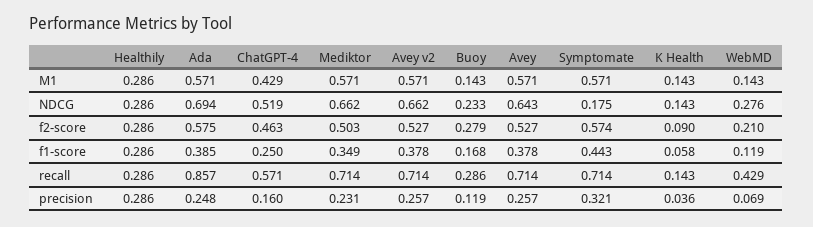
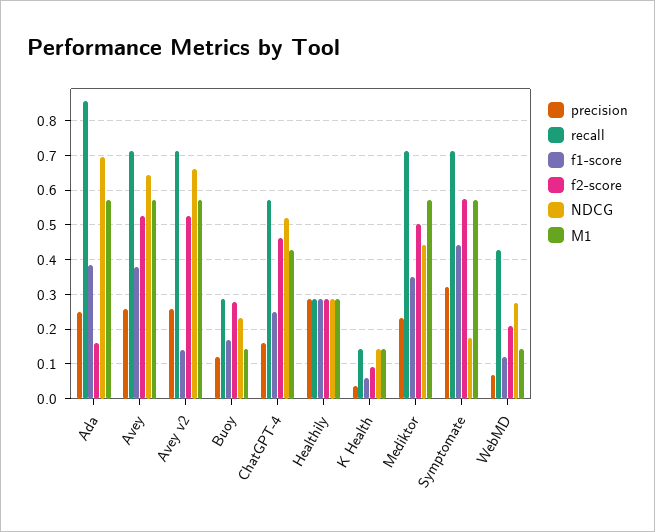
NDCG, Mediktor: 0.662 -> 0.44
f2-score, Ada: 0.575 -> 0.16
f1-score, Avey v2: 0.378 -> 0.14

